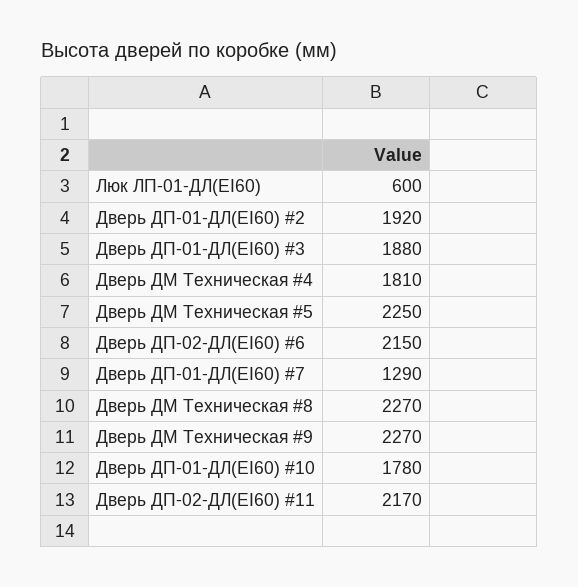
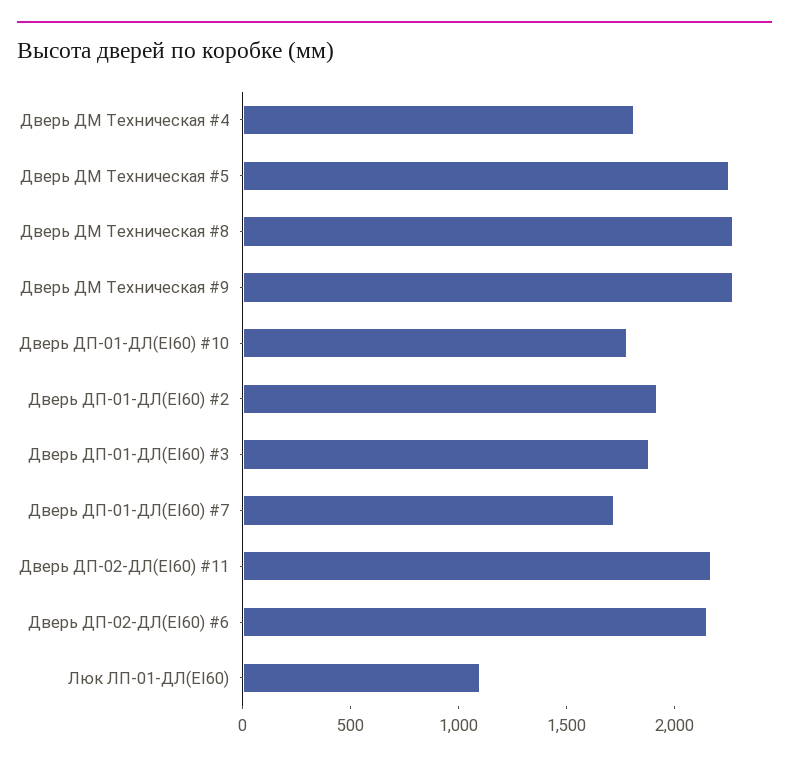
Люк ЛП-01-ДЛ(EI60): 600 -> 1100
Дверь ДП-01-ДЛ(EI60) #7: 1290 -> 1700

